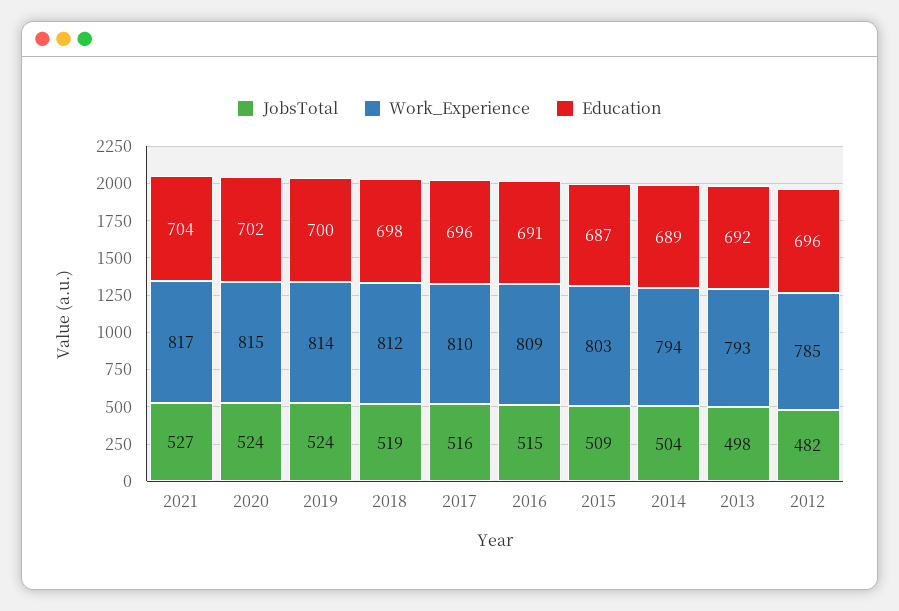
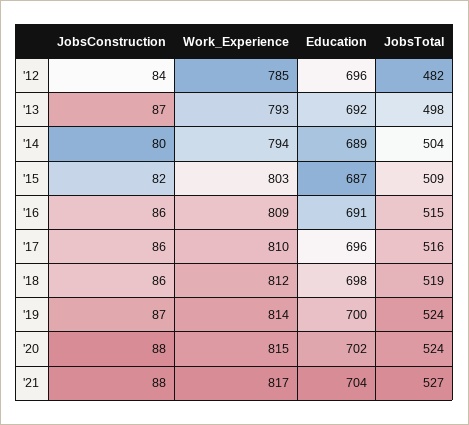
JobsConstruction, 2012: none -> 84
JobsConstruction, 2013: none -> 87
JobsConstruction, 2014: none -> 80
JobsConstruction, 2015: none -> 82
JobsConstruction, 2016: none -> 86
JobsConstruction, 2017: none -> 86
JobsConstruction, 2018: none -> 86
JobsConstruction, 2019: none -> 87
JobsConstruction, 2020: none -> 88
JobsConstruction, 2021: none -> 88

